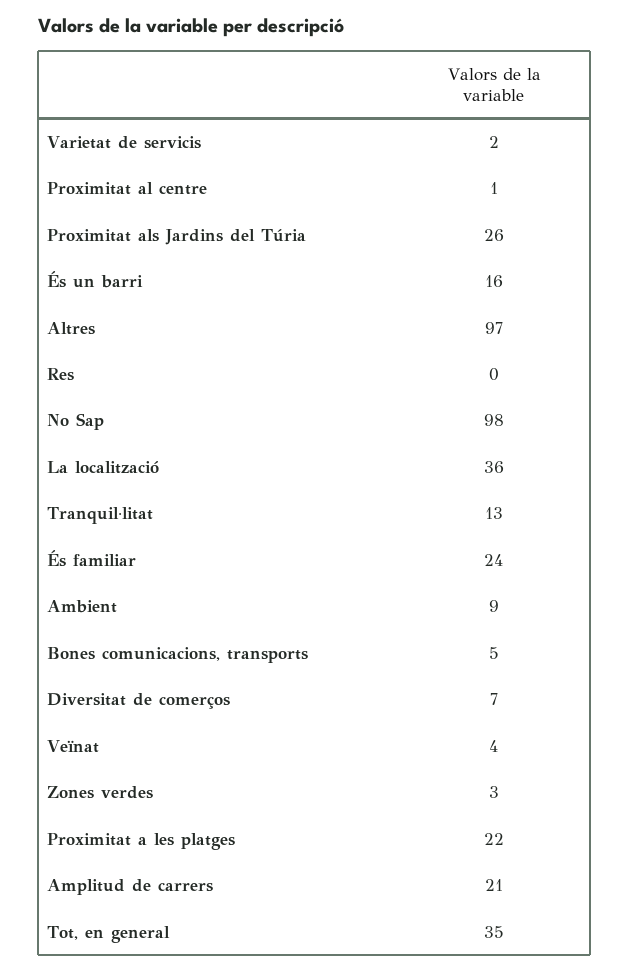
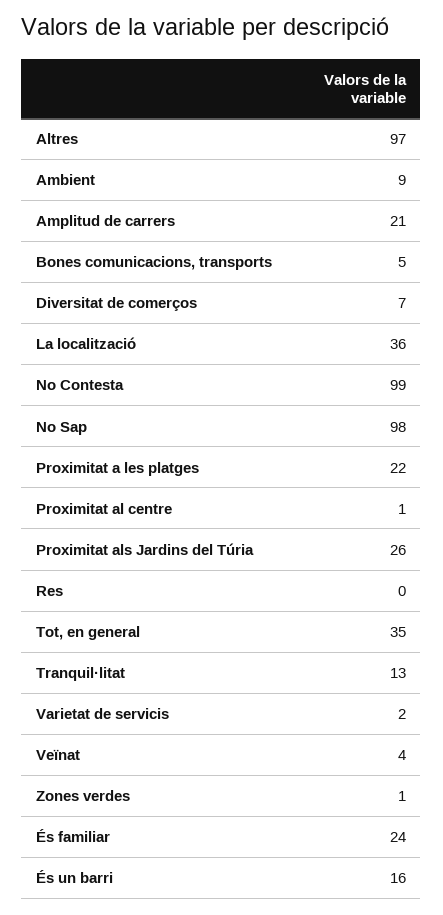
Zones verdes: 3 -> 1
No Contesta: none -> 99

